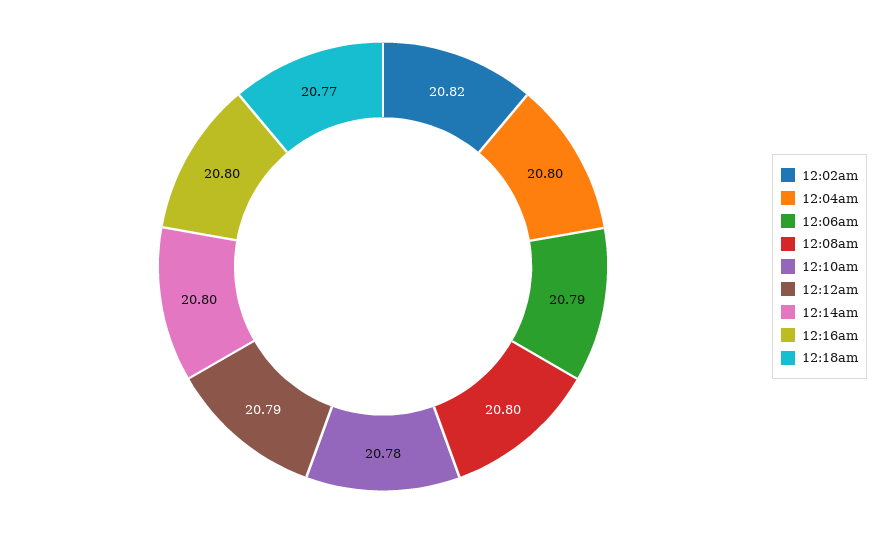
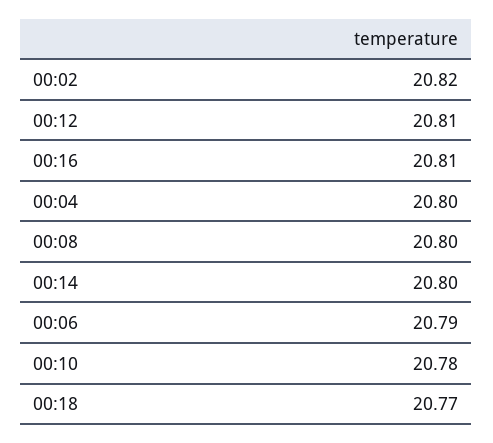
12:12am: 20.79 -> 20.81
12:16am: 20.8 -> 20.81

